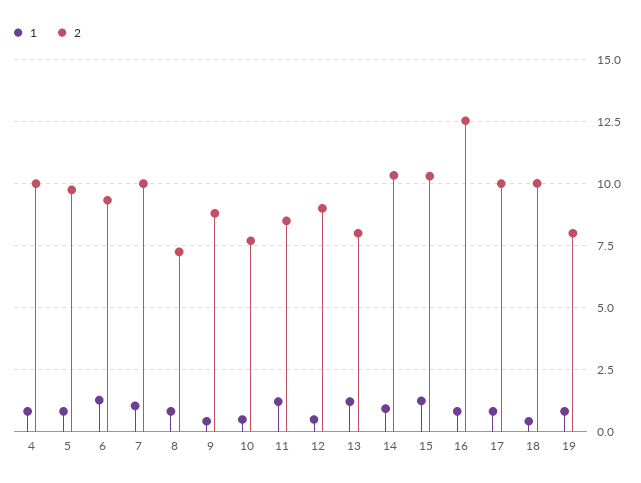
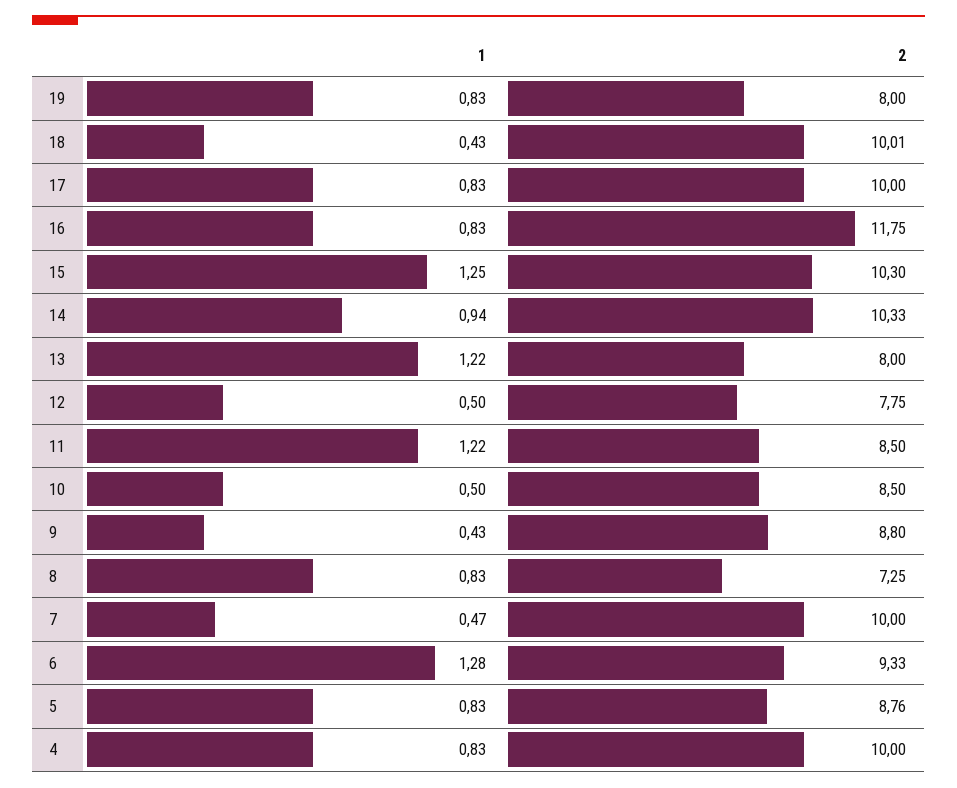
2, 5: 9.75 -> 8.76
1, 7: 1 -> 0.47
2, 10: 7.75 -> 8.5
2, 12: 9 -> 7.75
2, 16: 12.5 -> 11.75

